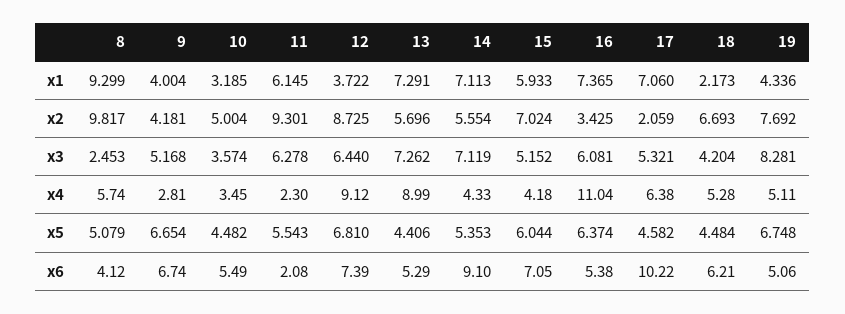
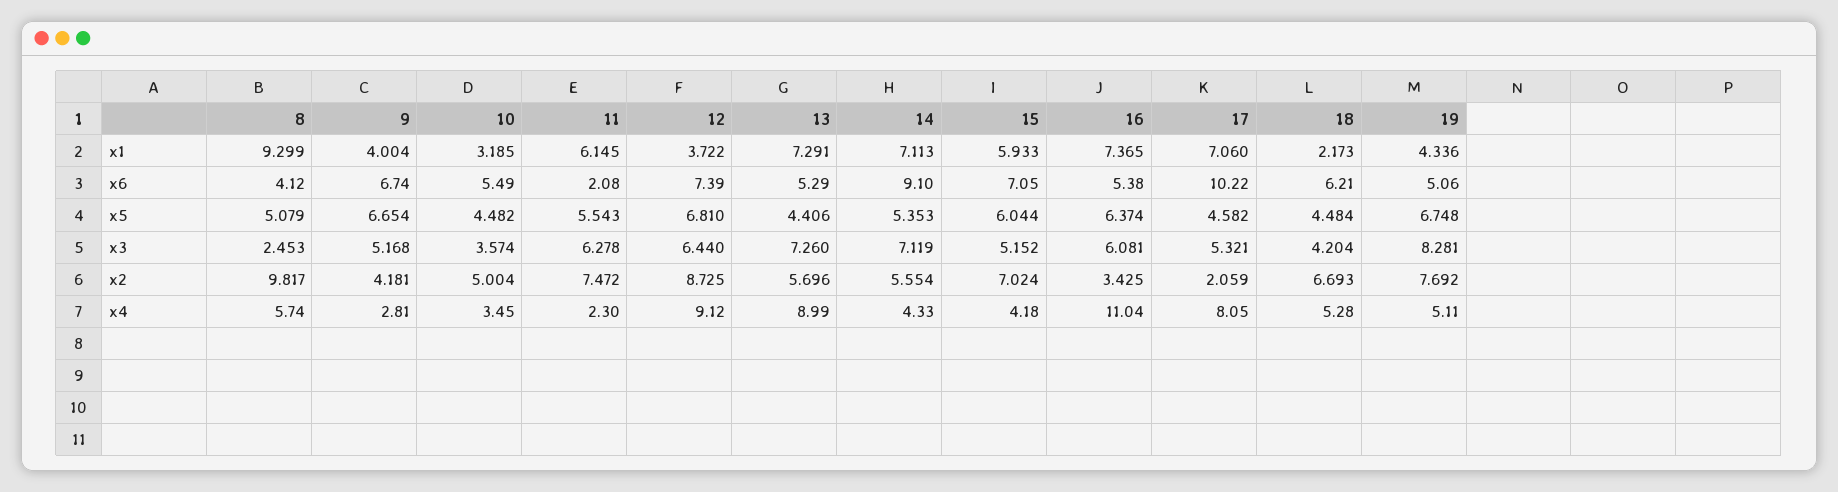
11, x2: 9.301 -> 7.472
13, x3: 7.262 -> 7.26
17, x4: 6.38 -> 8.05

